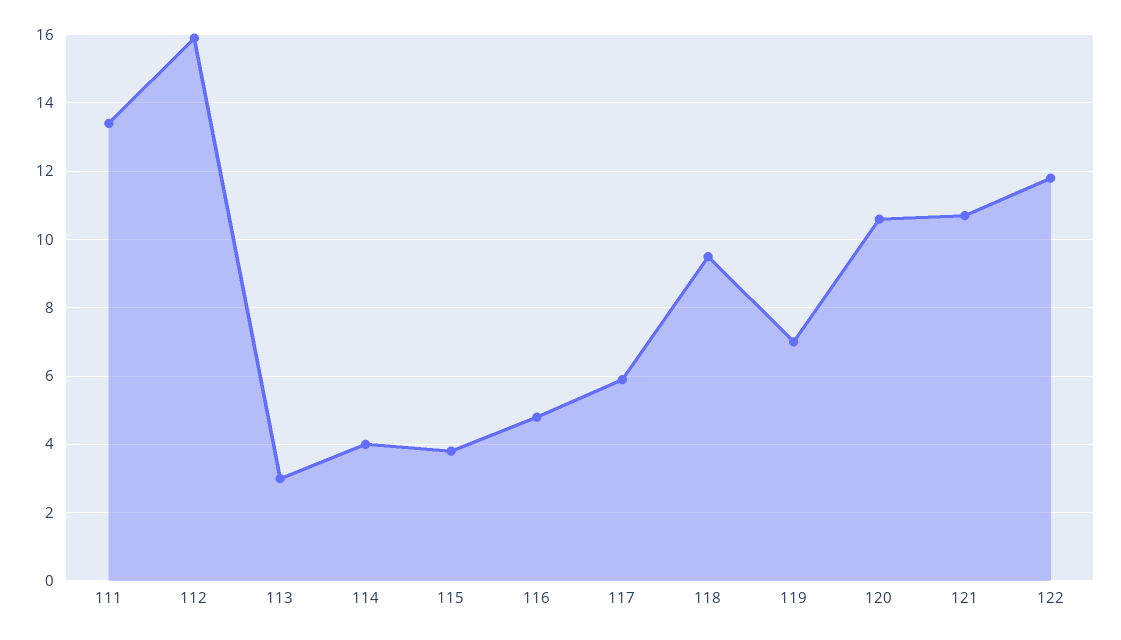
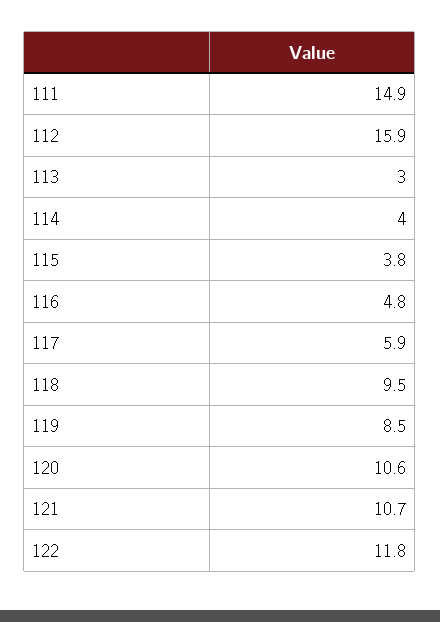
111: 13.5 -> 14.9
119: 7 -> 8.5

